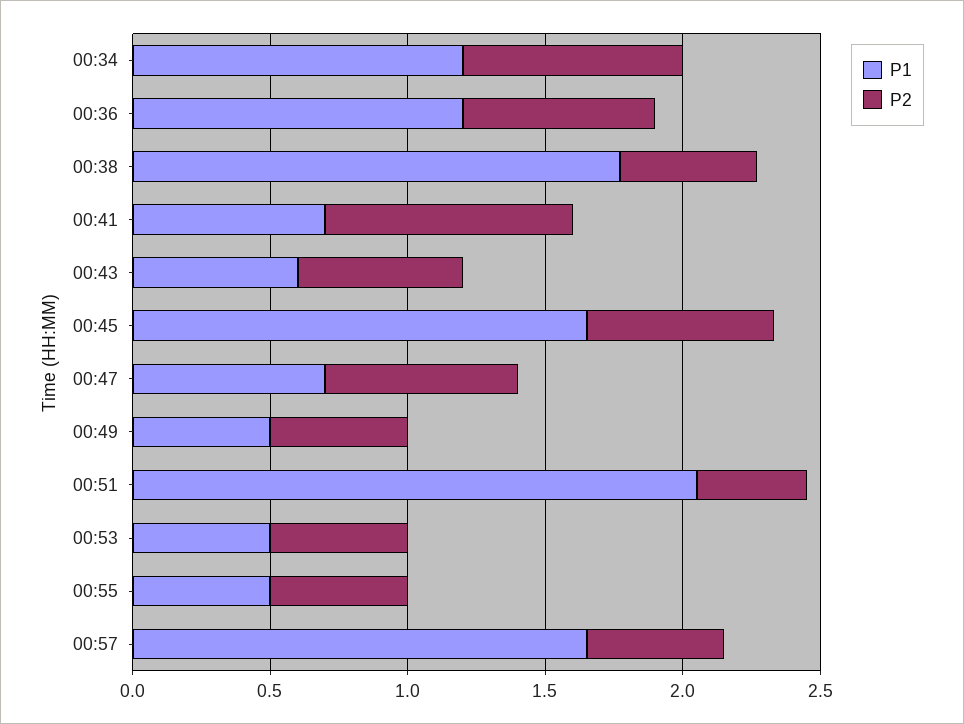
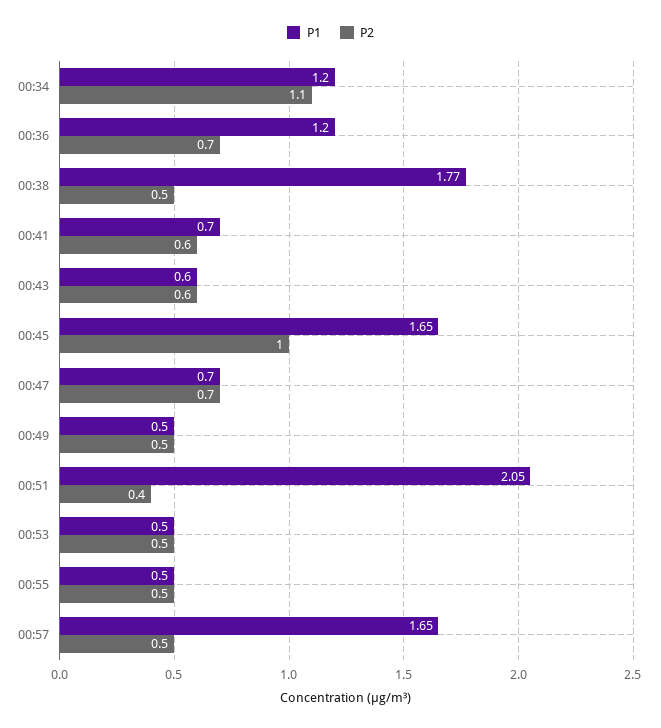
P2, 00:34: 0.8 -> 1.1
P2, 00:41: 0.9 -> 0.6
P2, 00:45: 0.7 -> 1

